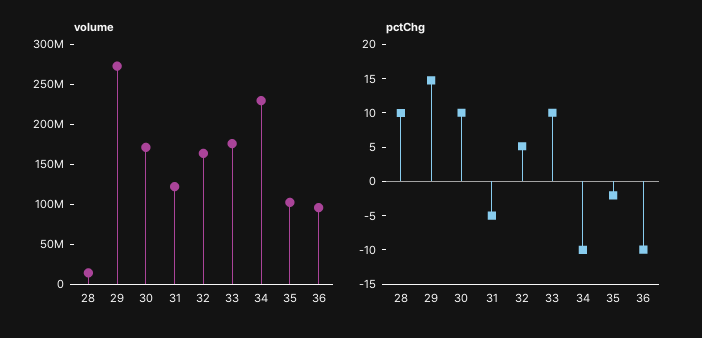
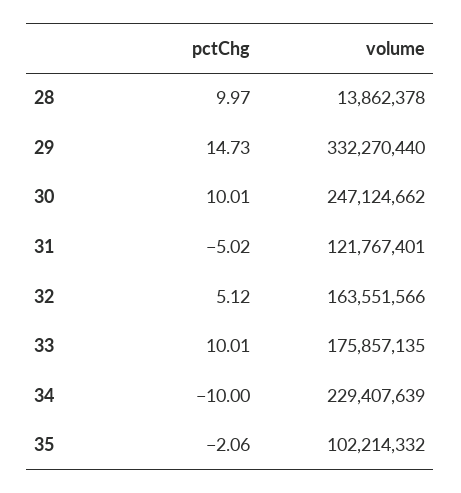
volume, 29: 275000000 -> 332270440
volume, 30: 175000000 -> 247124662
volume, 36: 100000000 -> none
pctChg, 36: -10 -> none

